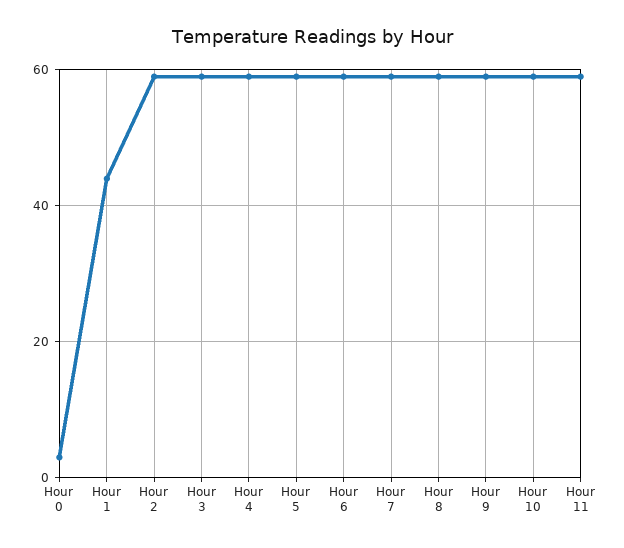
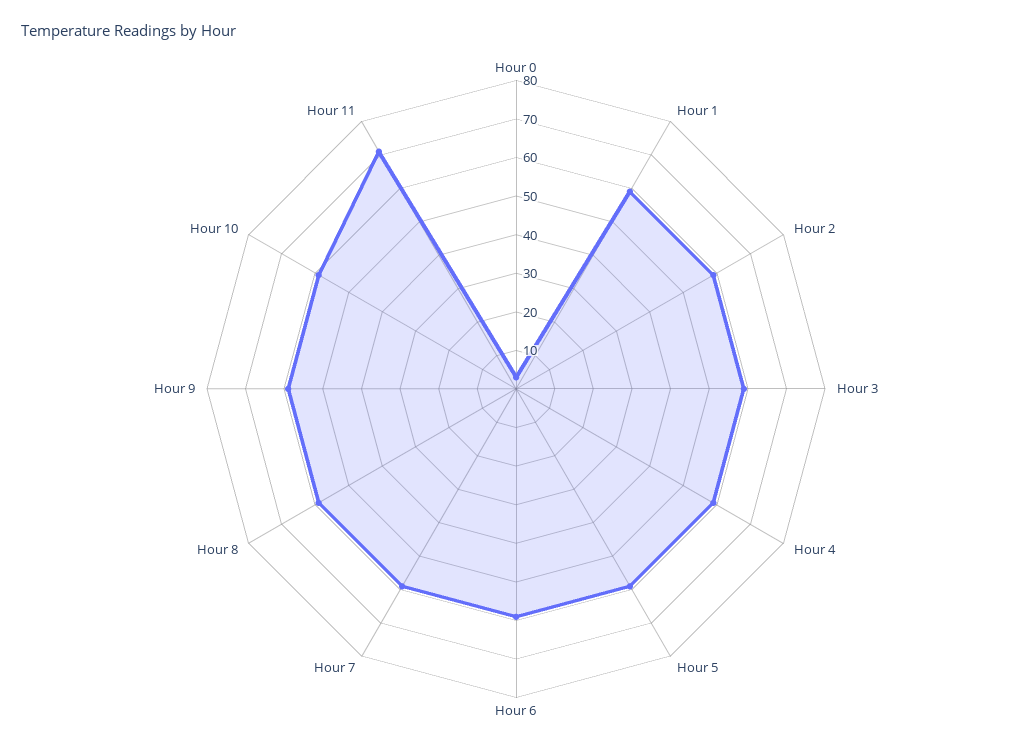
Hour 1: 45 -> 60
Hour 11: 60 -> 70

